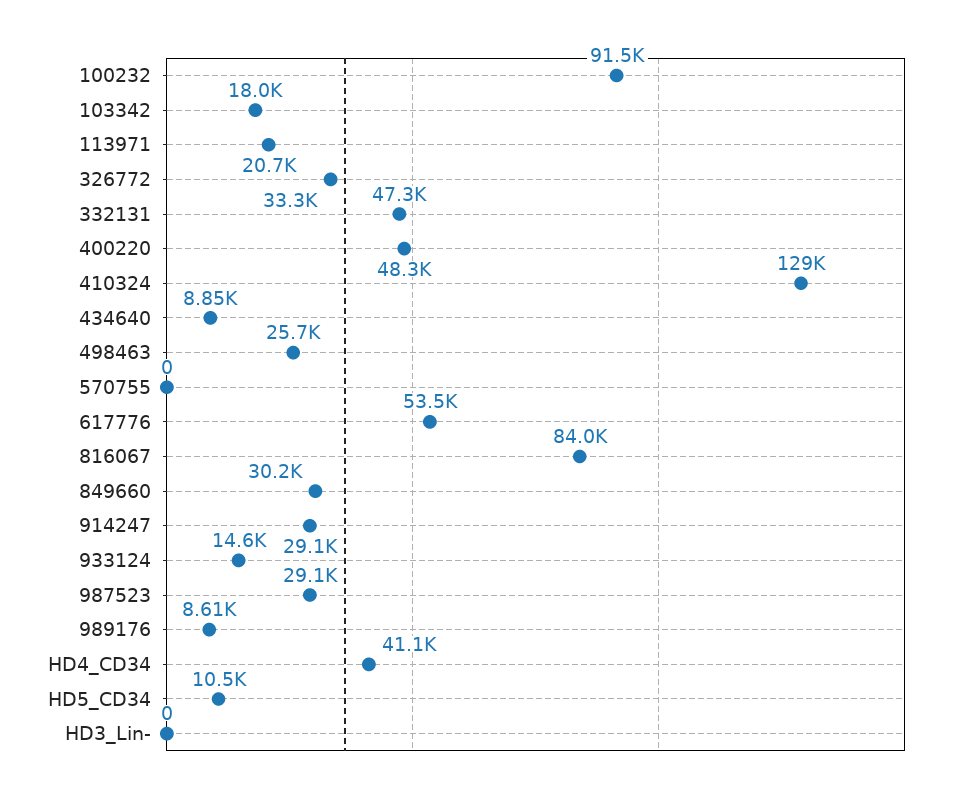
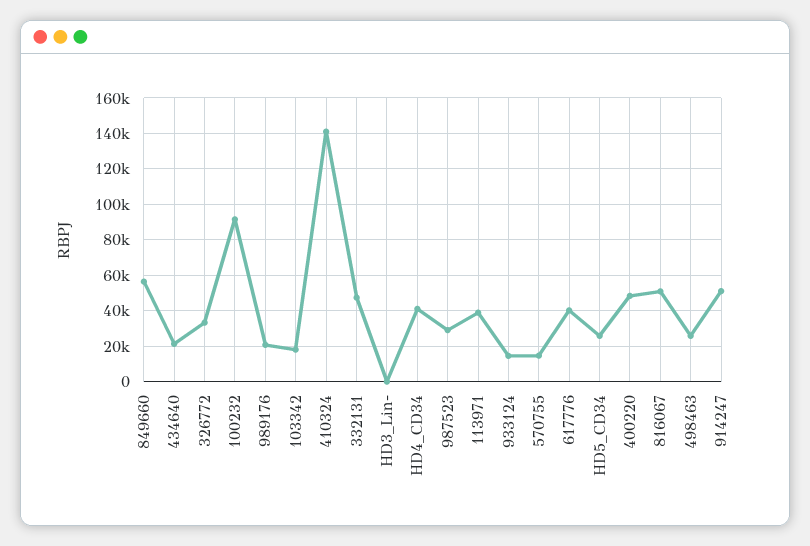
113971: 20700 -> 40000
410324: 129000 -> 140000
434640: 8850 -> 20000
570755: 0 -> 15000
617776: 53500 -> 40000
816067: 84000 -> 50000
849660: 30200 -> 55000
914247: 29100 -> 50000
989176: 8610 -> 20000
HD5_CD34: 10500 -> 25000

